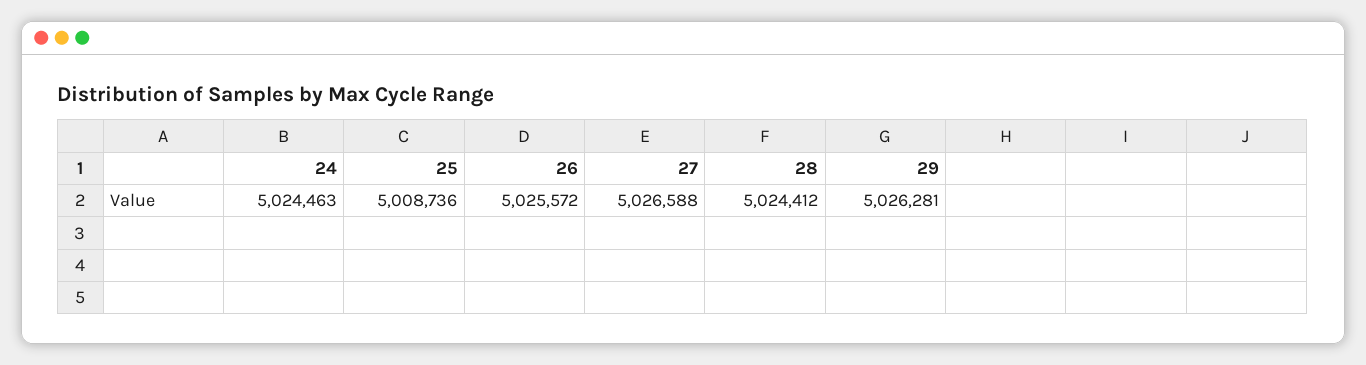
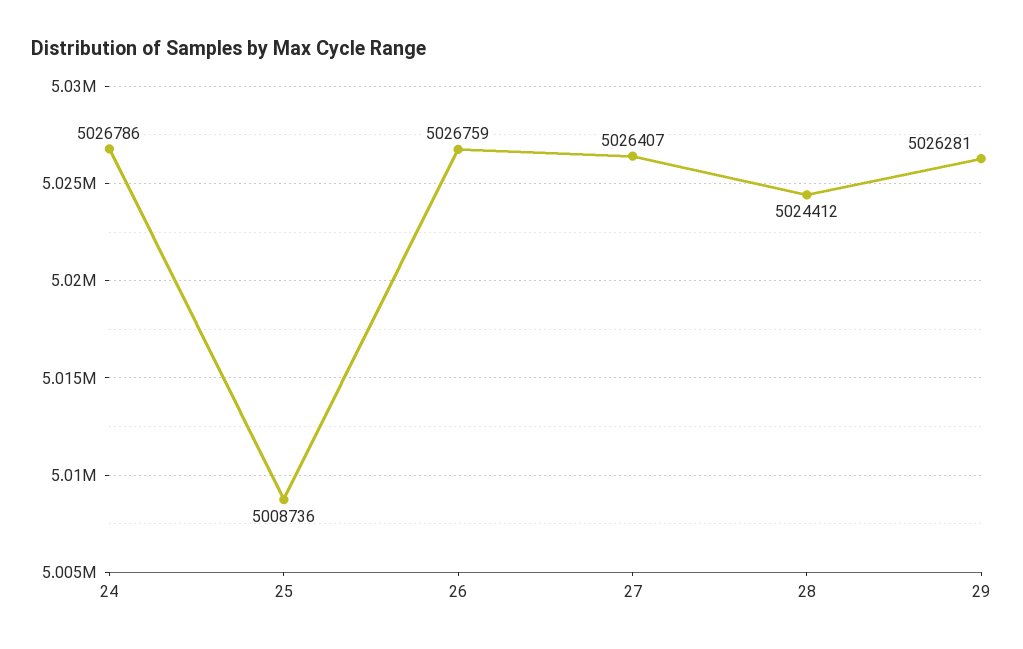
24: 5024463 -> 5026786
26: 5025572 -> 5026759
27: 5026588 -> 5026407

